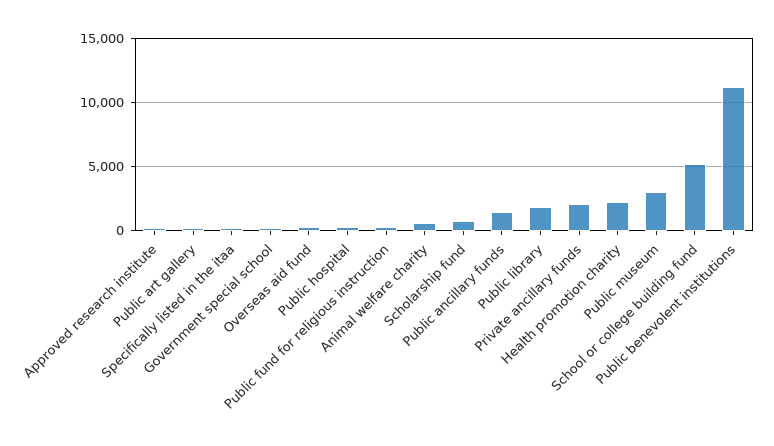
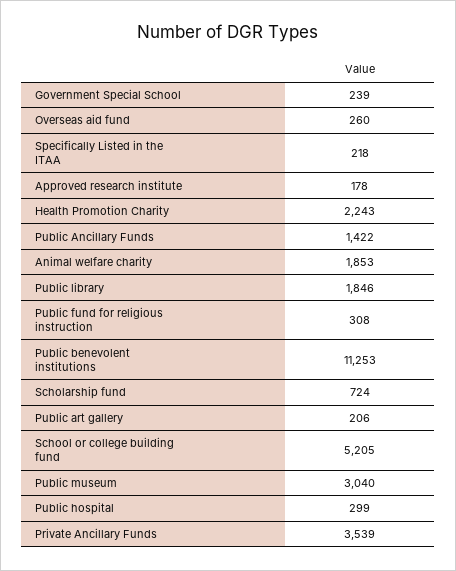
Animal welfare charity: 500 -> 1853
Private ancillary funds: 2000 -> 3539

